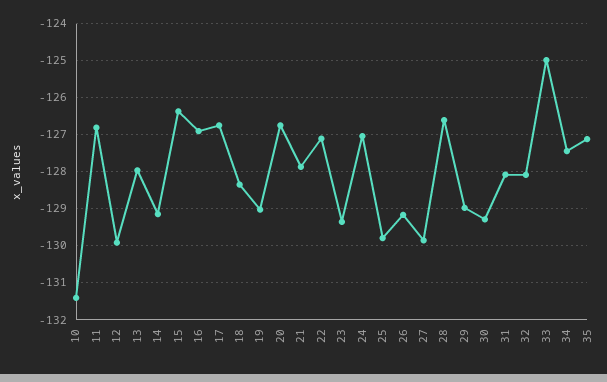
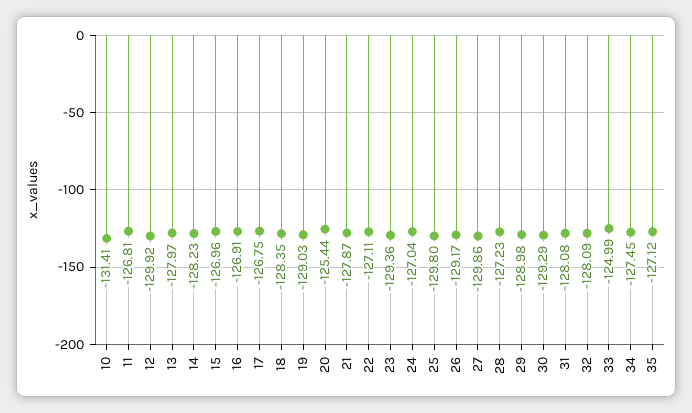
14: -129.2 -> -128.23
15: -126.4 -> -126.96
20: -126.8 -> -125.44
28: -126.6 -> -127.23

